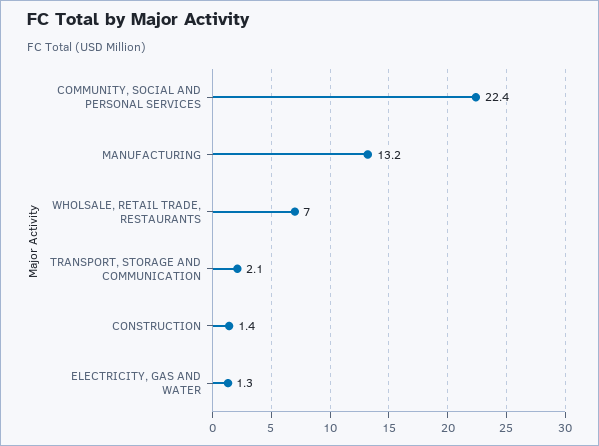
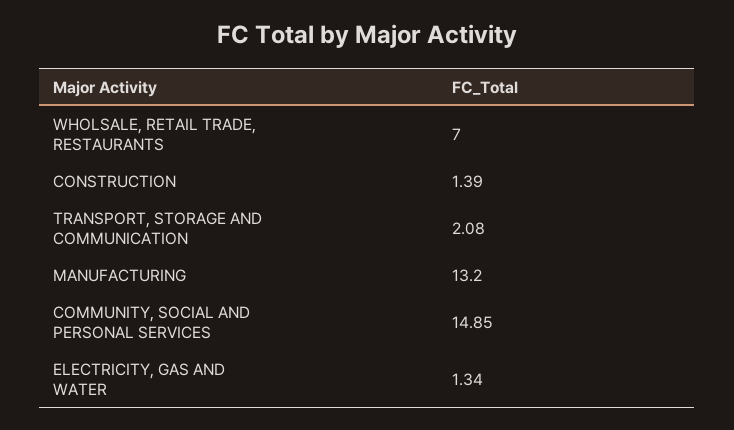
COMMUNITY, SOCIAL AND PERSONAL SERVICES: 22.4 -> 14.85

